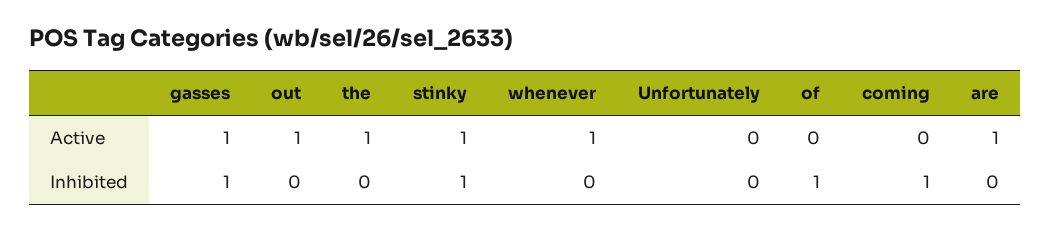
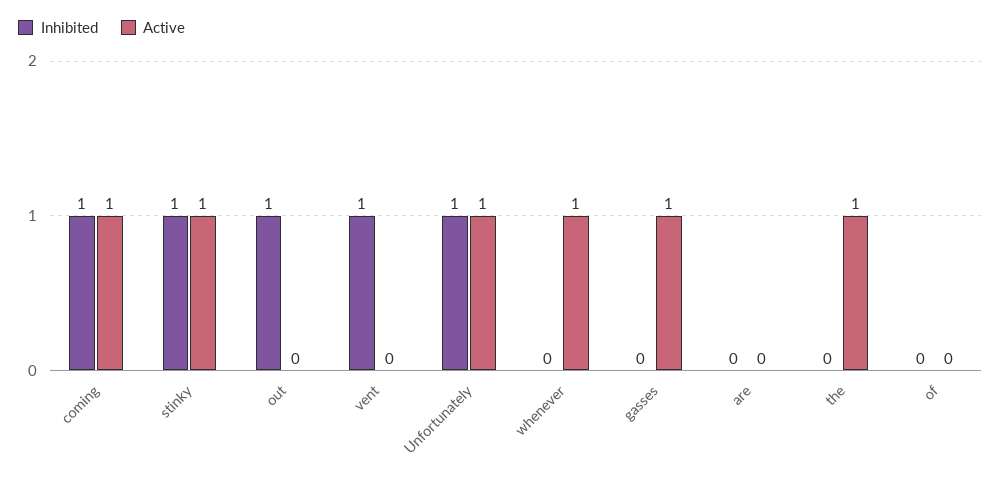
Active, out: 1 -> 0
Active, Unfortunately: 0 -> 1
Active, coming: 0 -> 1
Active, are: 1 -> 0
Inhibited, gasses: 1 -> 0
Inhibited, out: 0 -> 1
Inhibited, Unfortunately: 0 -> 1
Inhibited, of: 1 -> 0
Inhibited, vent: none -> 1
Active, vent: none -> 0

